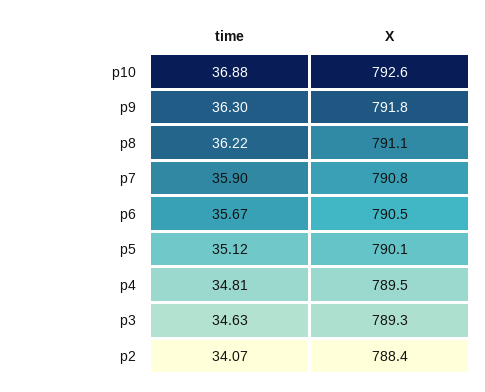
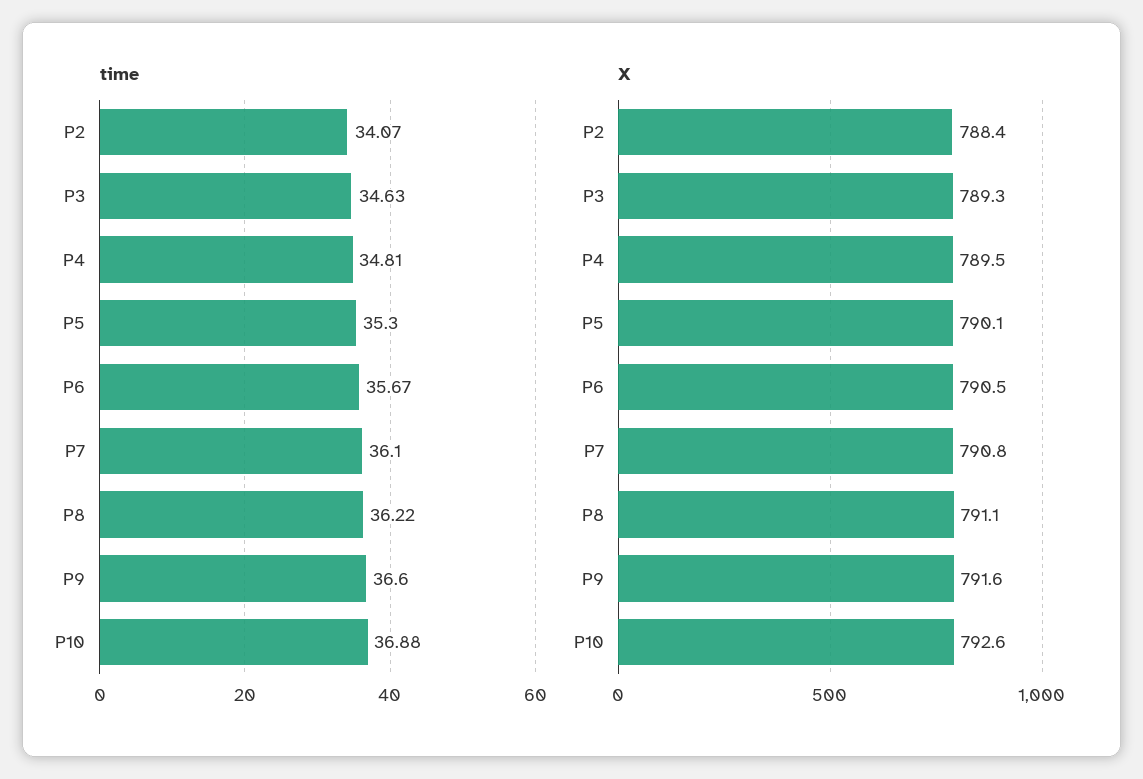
time, p9: 36.3 -> 36.6
X, p9: 791.8 -> 791.6
time, p7: 35.9 -> 36.1
time, p5: 35.12 -> 35.3

